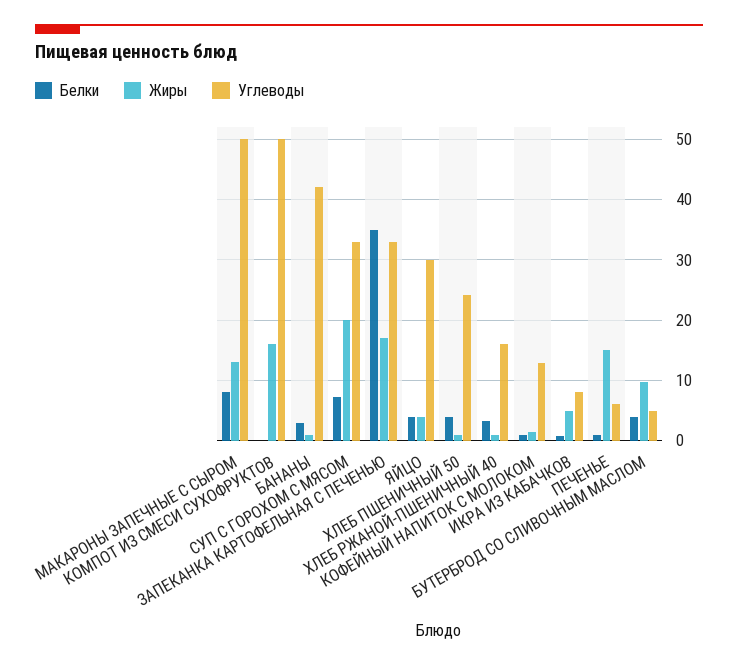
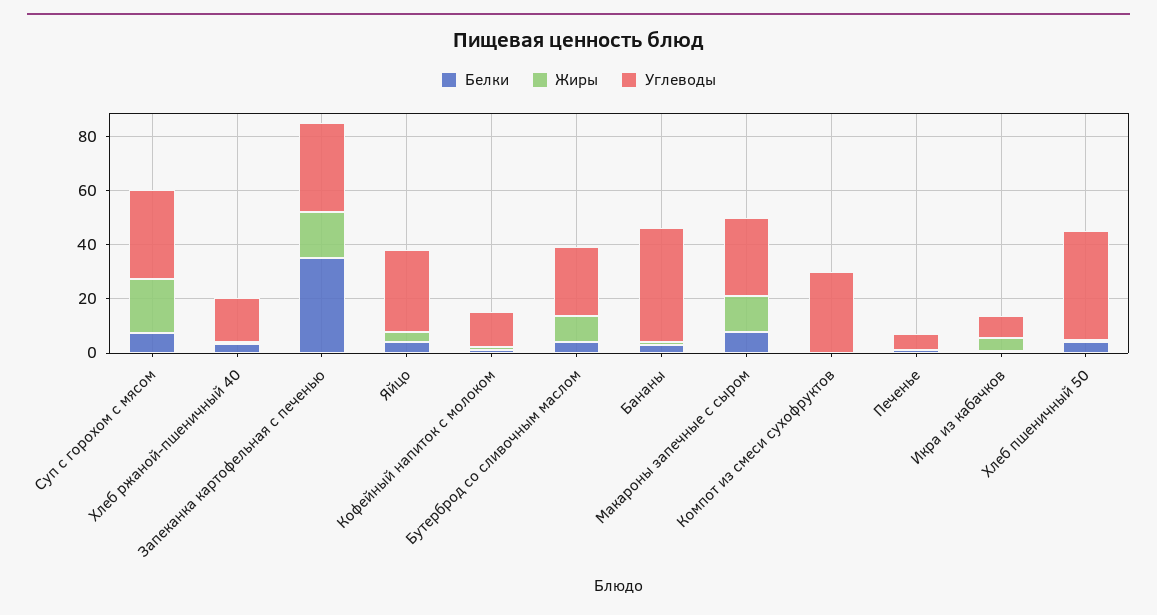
Углеводы, МАКАРОНЫ ЗАПЕЧНЫЕ С СЫРОМ: 50 -> 30
Жиры, КОМПОТ ИЗ СМЕСИ СУХОФРУКТОВ: 16 -> 0
Углеводы, КОМПОТ ИЗ СМЕСИ СУХОФРУКТОВ: 50 -> 30
Углеводы, ХЛЕБ ПШЕНИЧНЫЙ 50: 24 -> 40
Жиры, ПЕЧЕНЬЕ: 15 -> 0
Углеводы, БУТЕРБРОД СО СЛИВОЧНЫМ МАСЛОМ: 5 -> 25

